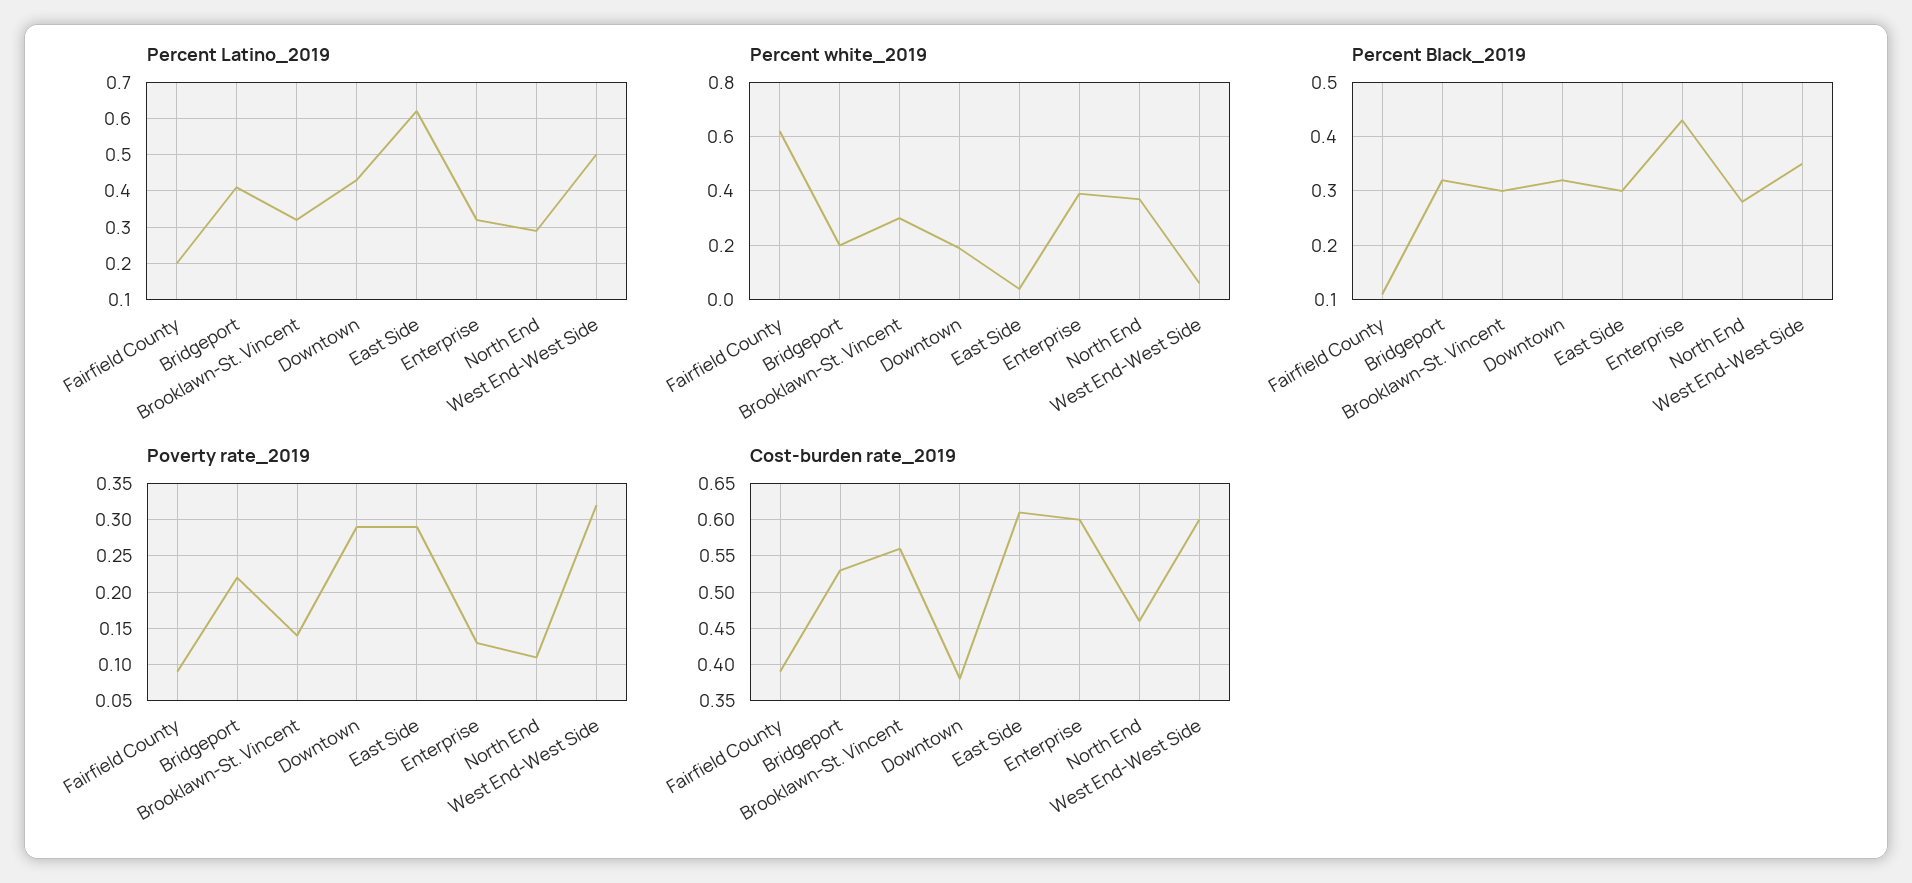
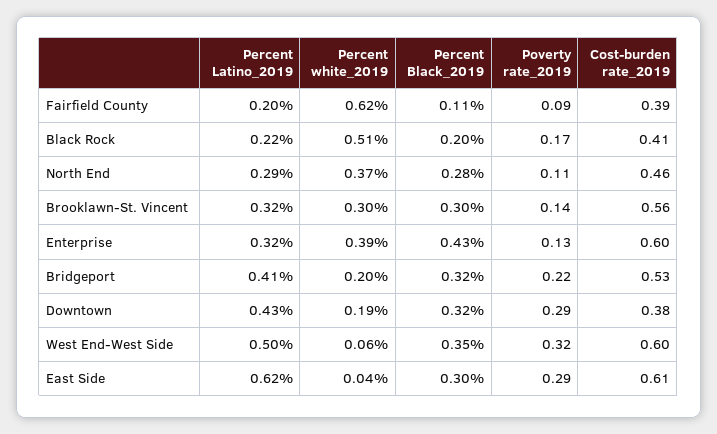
Percent Latino_2019, Black Rock: none -> 0.22
Percent white_2019, Black Rock: none -> 0.51
Percent Black_2019, Black Rock: none -> 0.2
Poverty rate_2019, Black Rock: none -> 0.17
Cost-burden rate_2019, Black Rock: none -> 0.41

